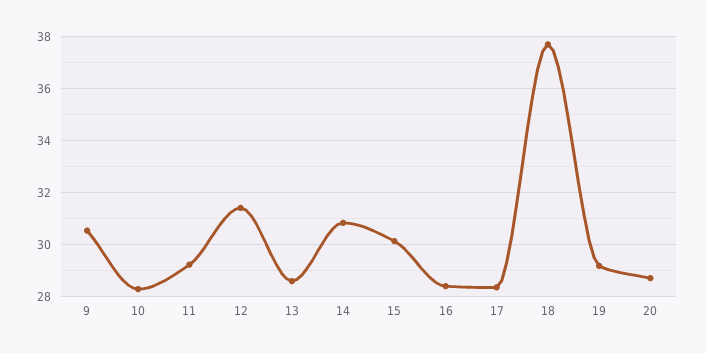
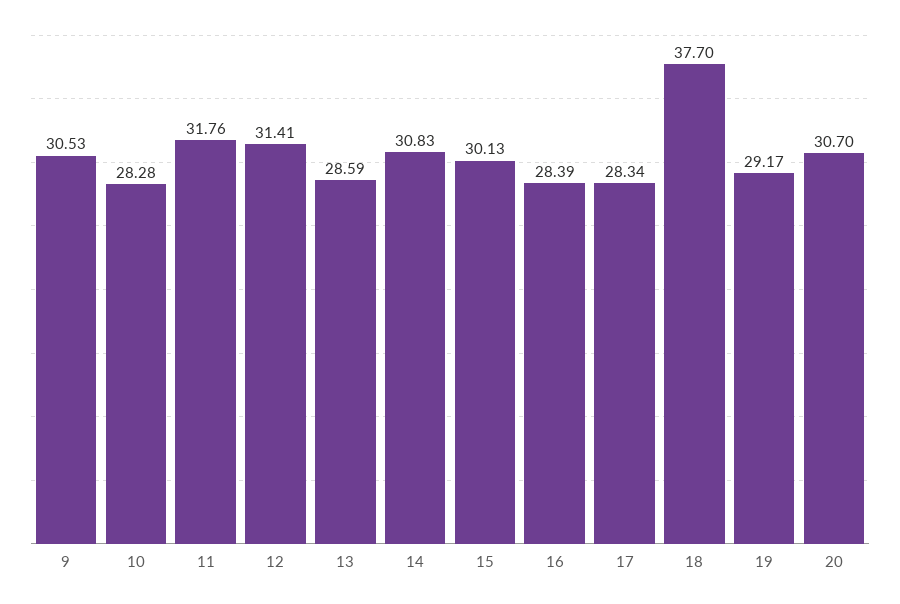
11: 29.25 -> 31.76
20: 28.75 -> 30.7

